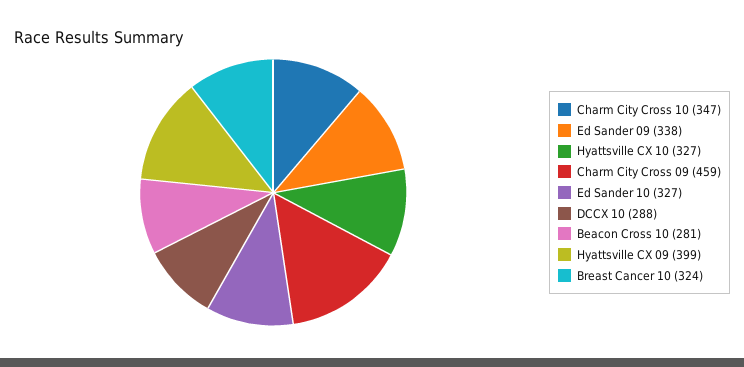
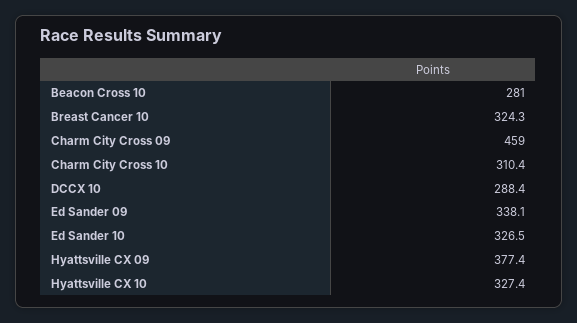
Charm City Cross 10: 347 -> 310.4
Hyattsville CX 09: 399 -> 377.4

